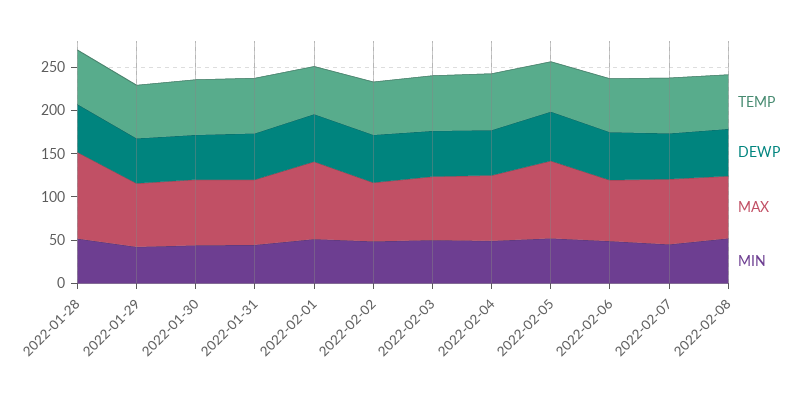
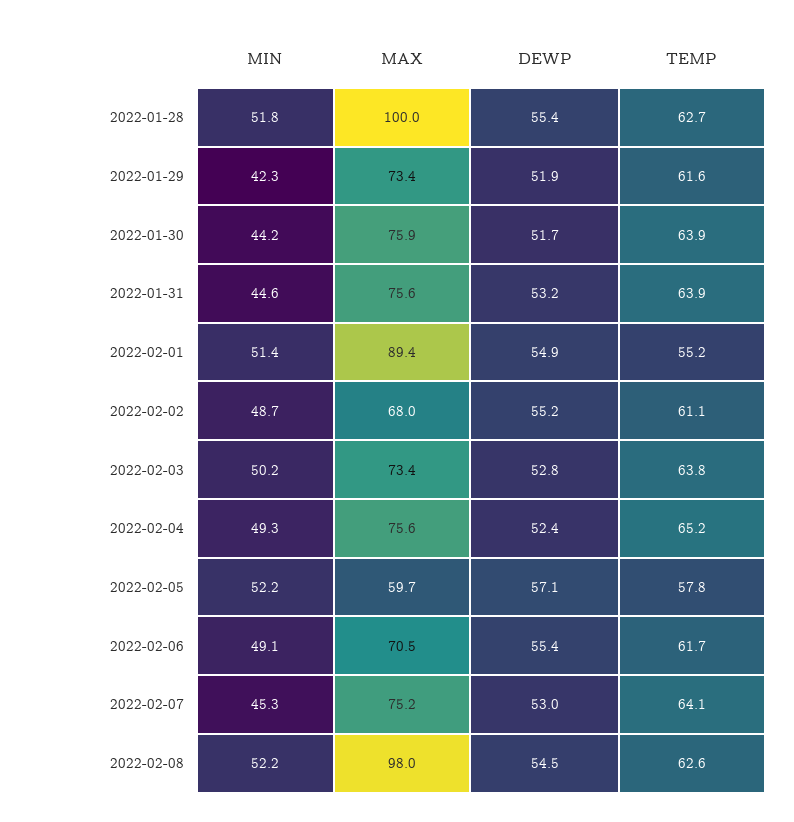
MAX, 2022-02-05: 90 -> 59.7
MAX, 2022-02-08: 70 -> 98

